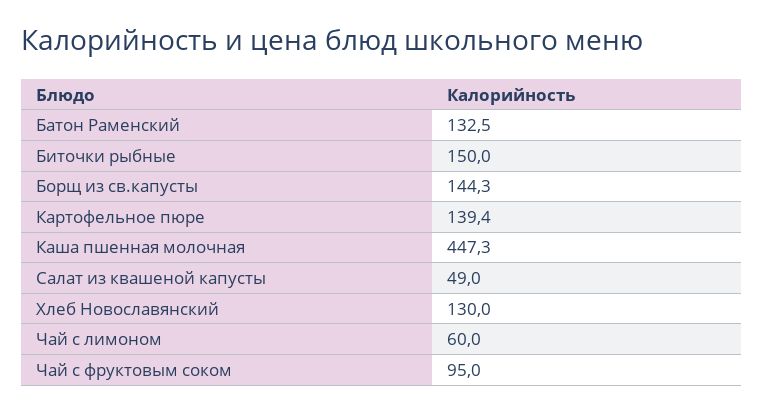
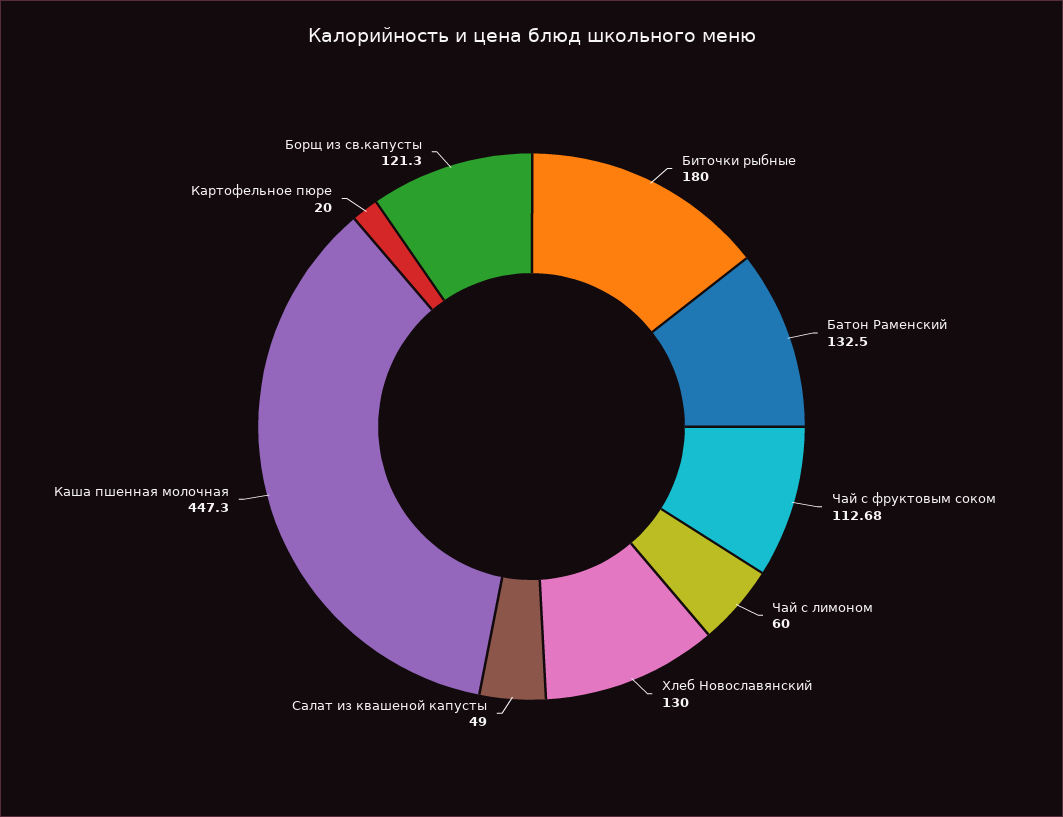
Биточки рыбные: 150 -> 180
Борщ из св.капусты: 144.3 -> 121.3
Картофельное пюре: 139.4 -> 20
Чай с фруктовым соком: 95 -> 112.68

